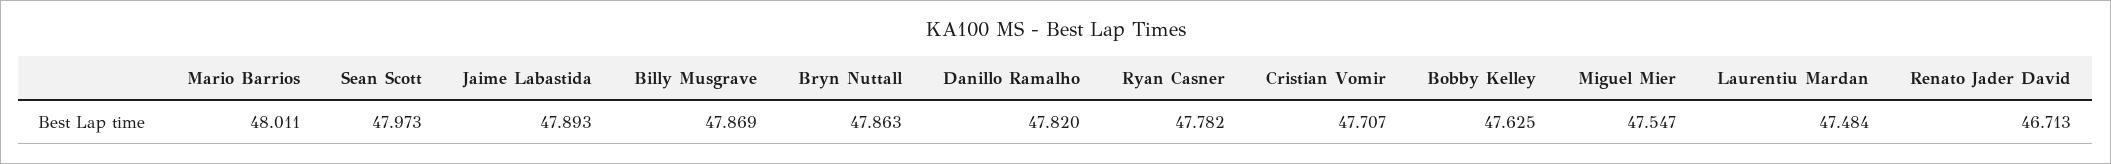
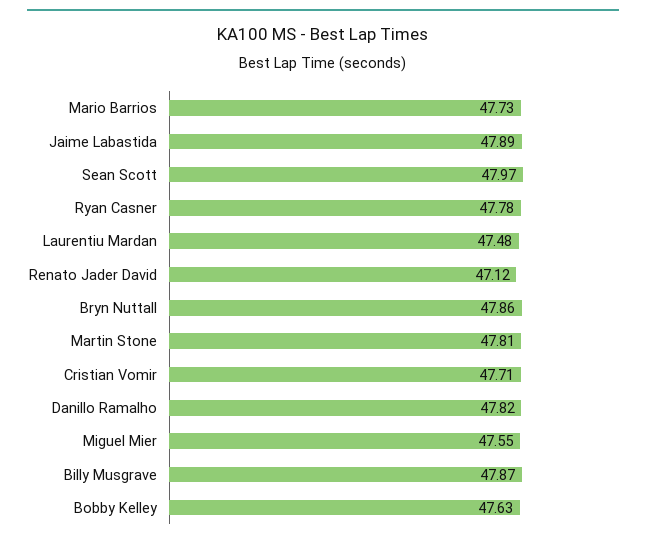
Mario Barrios: 48.011 -> 47.73
Renato Jader David: 46.713 -> 47.12
Martin Stone: none -> 47.81

